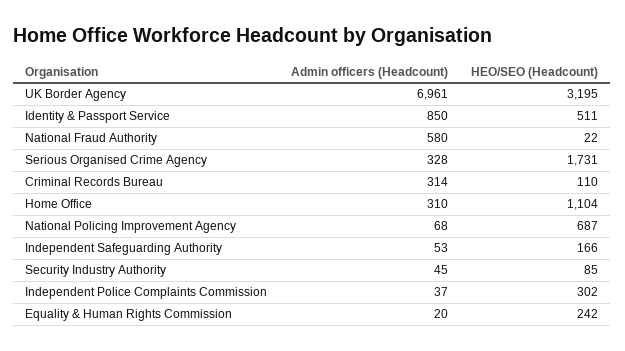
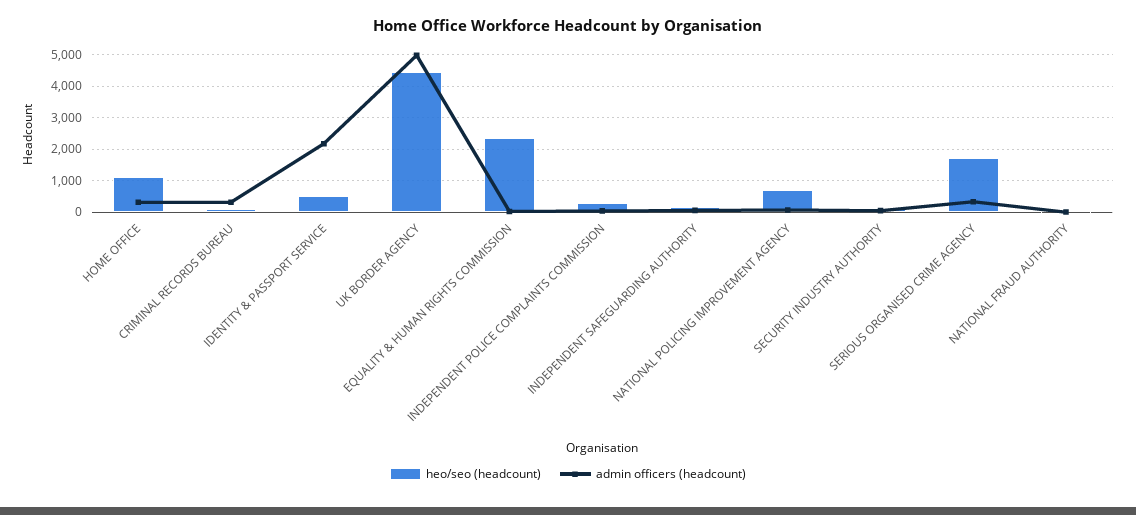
Admin officers (Headcount), UK Border Agency: 6961 -> 5000
HEO/SEO (Headcount), UK Border Agency: 3195 -> 4400
Admin officers (Headcount), Identity & Passport Service: 850 -> 2200
Admin officers (Headcount), National Fraud Authority: 580 -> 0
HEO/SEO (Headcount), Equality & Human Rights Commission: 242 -> 2400

